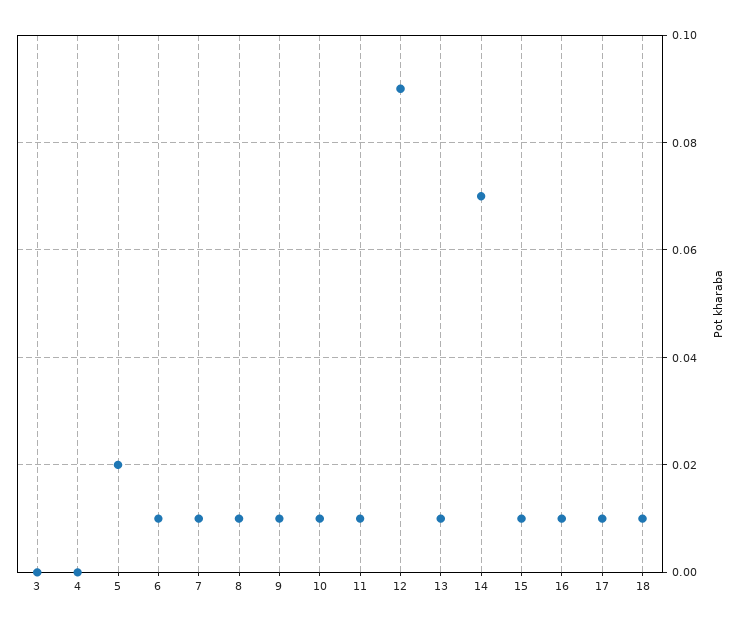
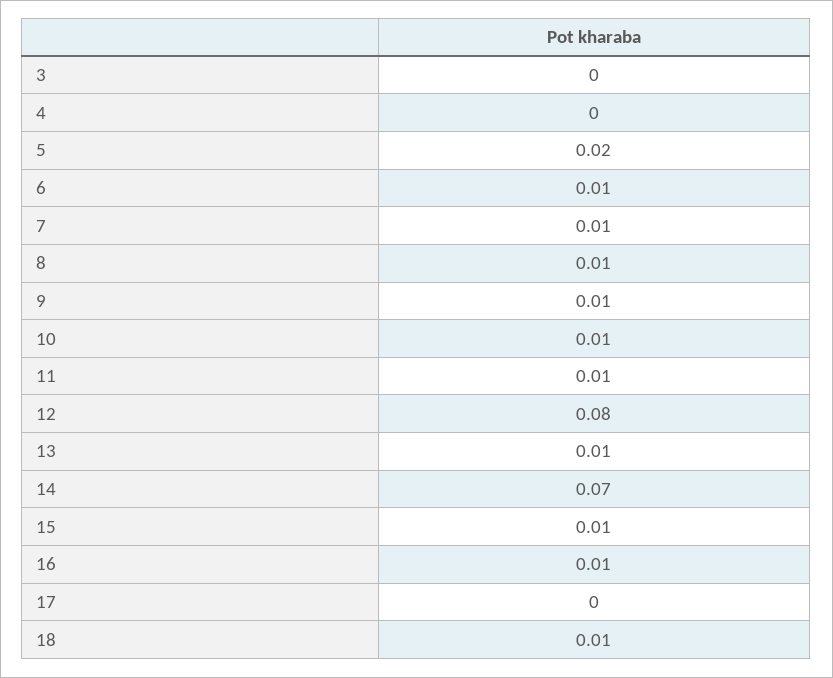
12: 0.09 -> 0.08
17: 0.01 -> 0

